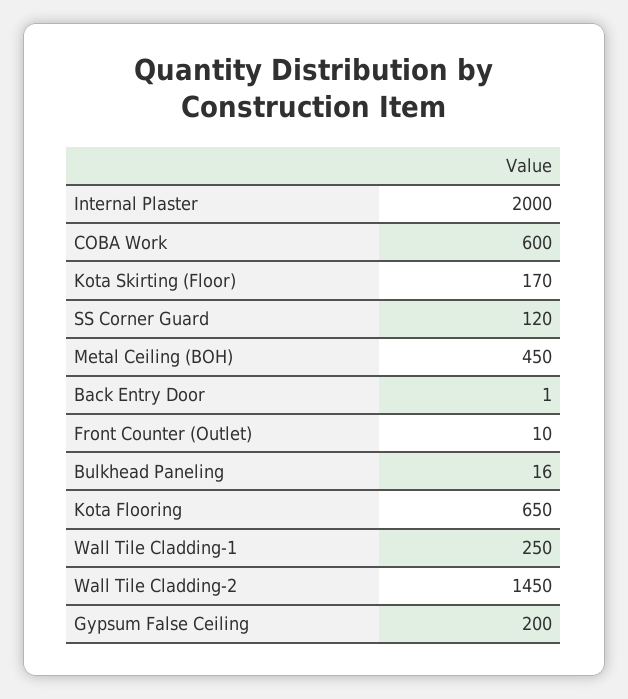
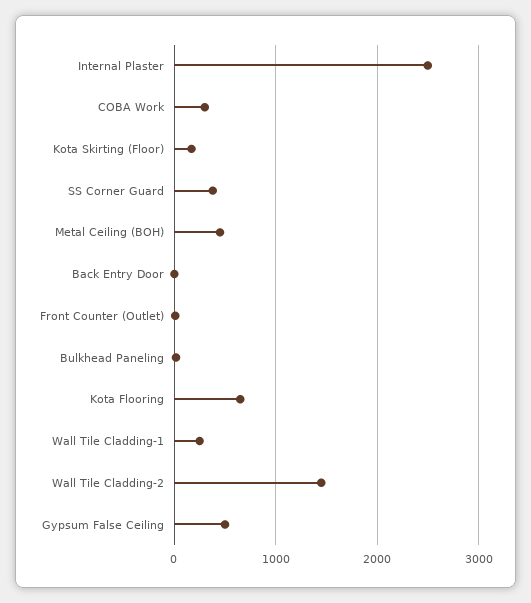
Internal Plaster: 2000 -> 2500
COBA Work: 600 -> 300
SS Corner Guard: 120 -> 400
Gypsum False Ceiling: 200 -> 500

